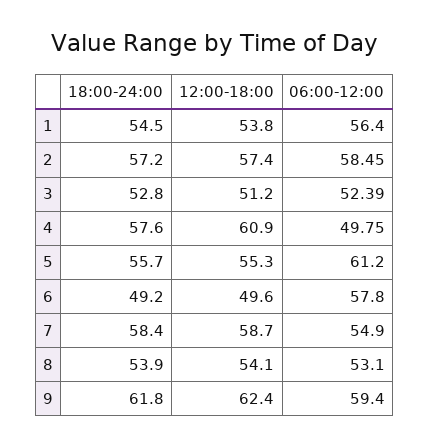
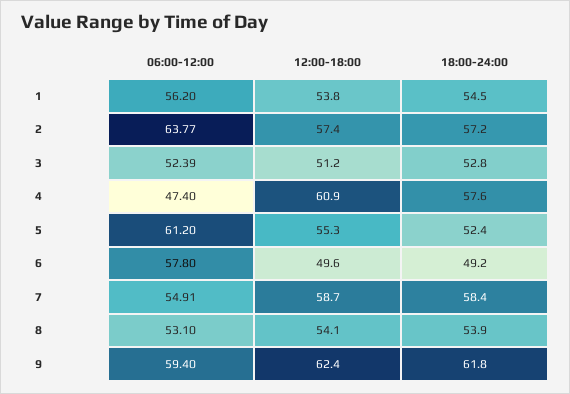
06:00-12:00, 1: 56.4 -> 56.2
06:00-12:00, 2: 58.45 -> 63.77
06:00-12:00, 4: 49.75 -> 47.4
18:00-24:00, 5: 55.7 -> 52.4
06:00-12:00, 7: 54.9 -> 54.91

